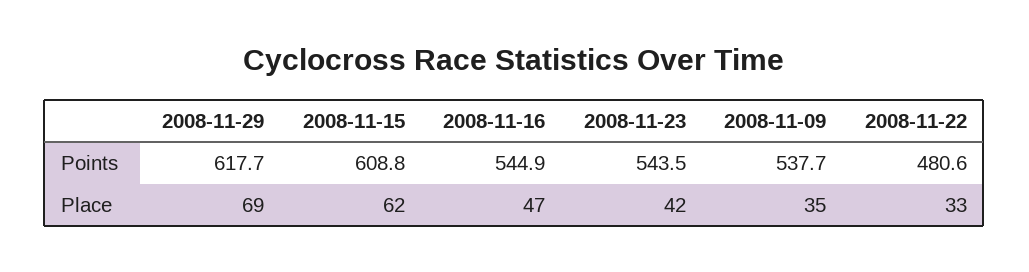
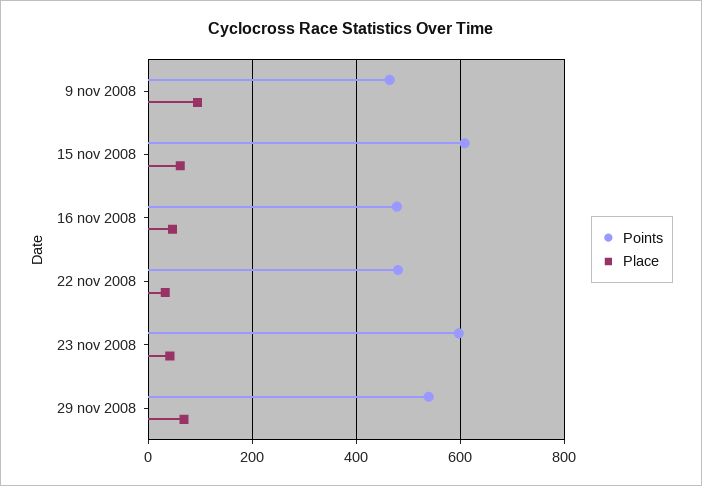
Points, 2008-11-29: 617.7 -> 540
Points, 2008-11-16: 544.9 -> 480
Points, 2008-11-23: 543.5 -> 600
Points, 2008-11-09: 537.7 -> 460
Place, 2008-11-09: 35 -> 100

